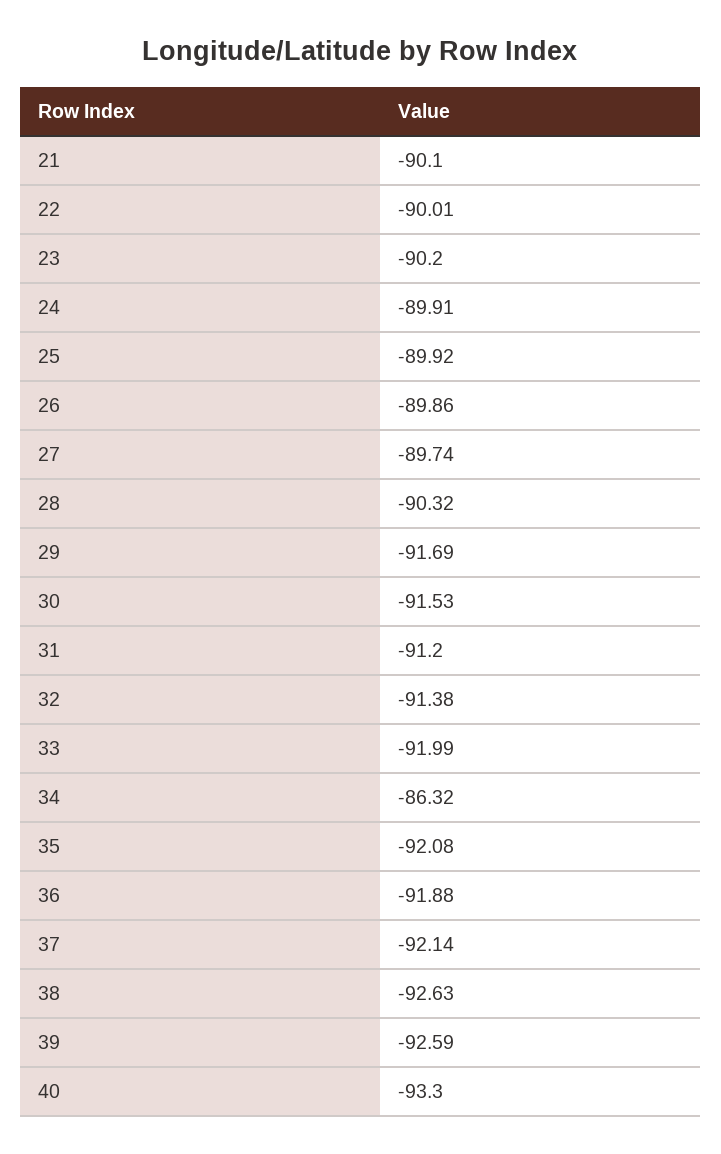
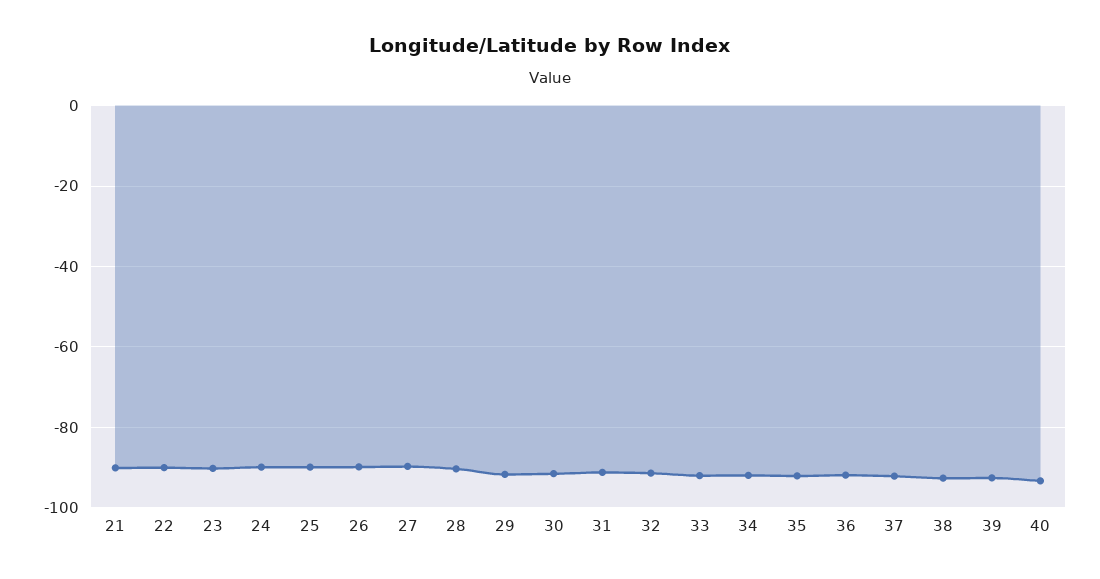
34: -86.32 -> -92

